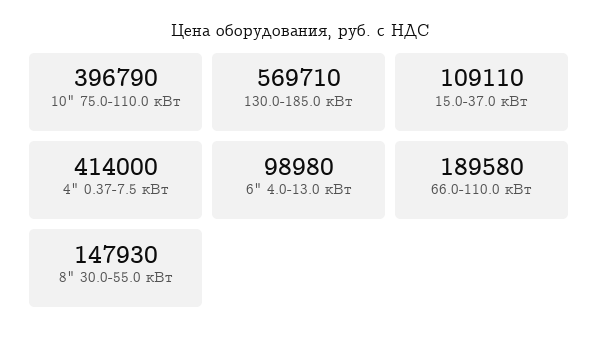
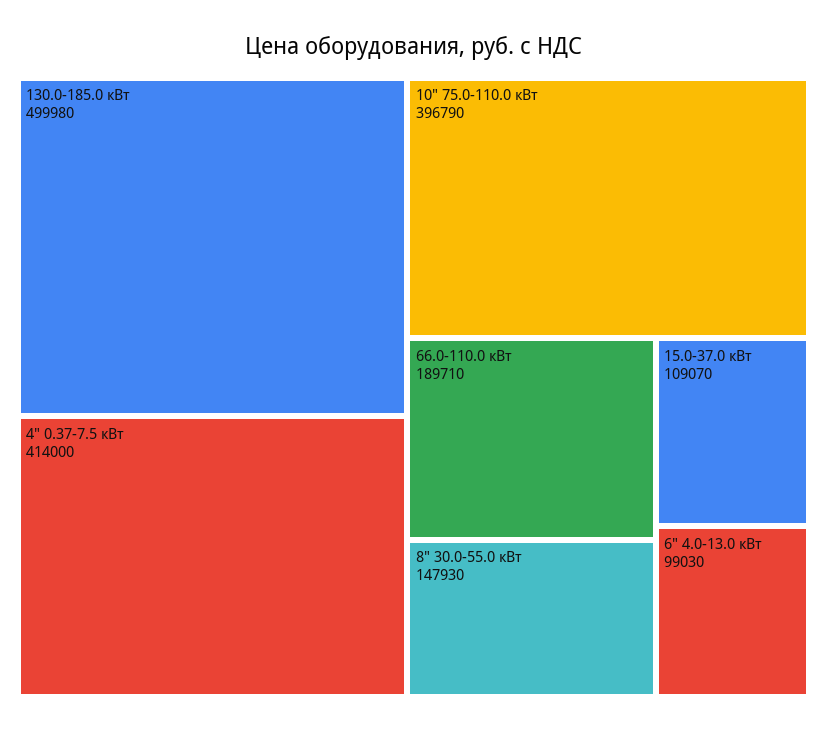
130.0-185.0 кВт: 569710 -> 499980
15.0-37.0 кВт: 109110 -> 109070
6" 4.0-13.0 кВт: 98980 -> 99030
66.0-110.0 кВт: 189580 -> 189710

